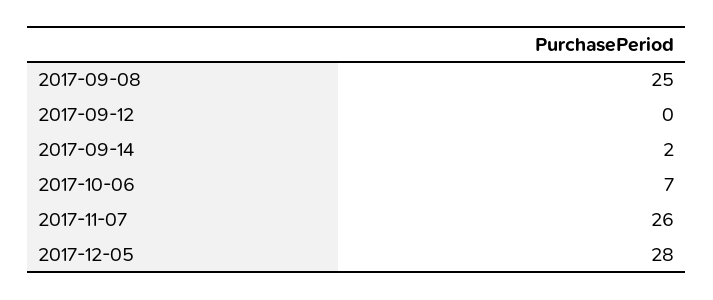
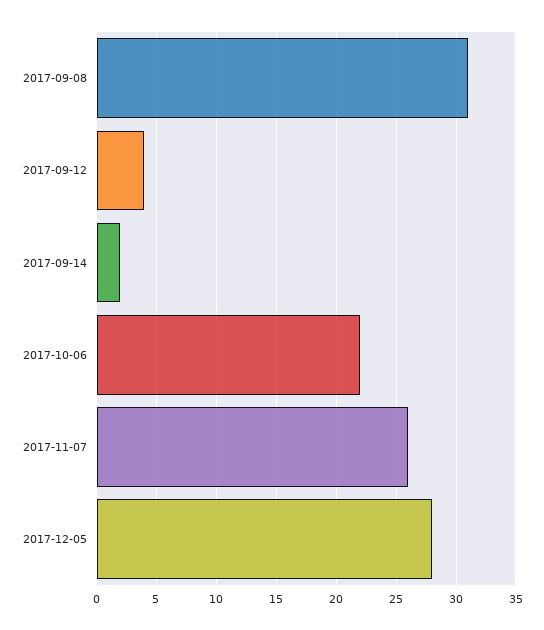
2017-09-08: 25 -> 31
2017-09-12: 0 -> 4
2017-10-06: 7 -> 22

